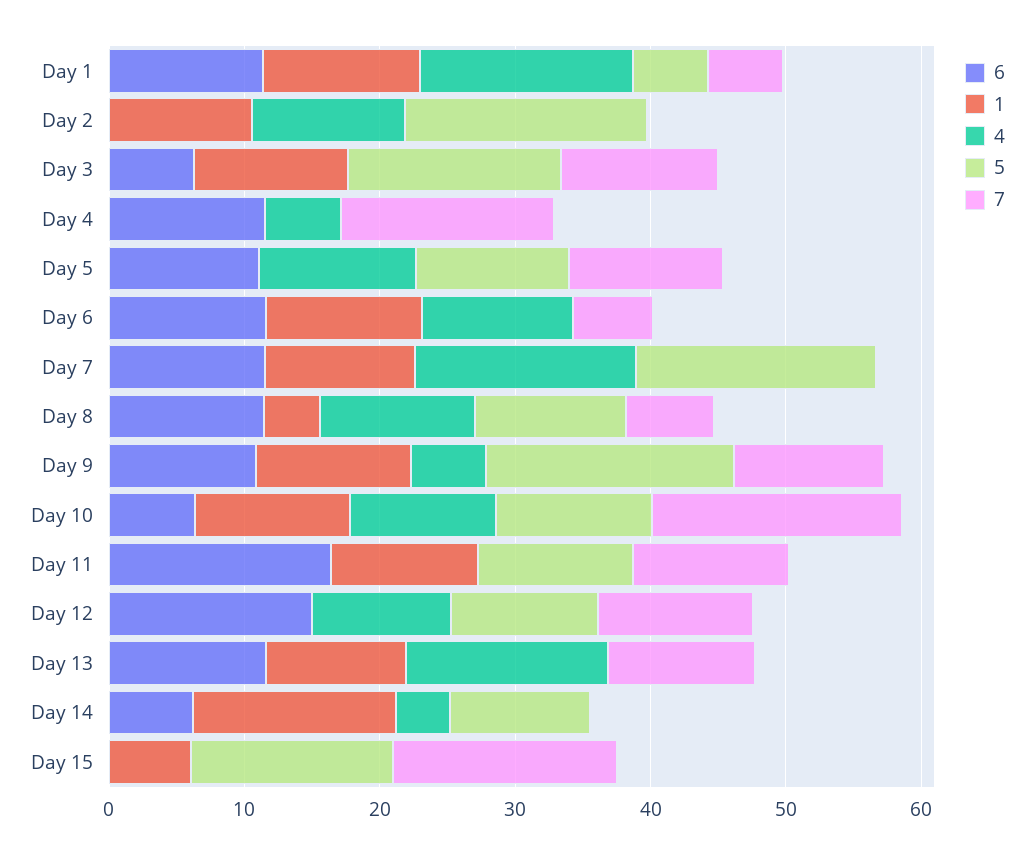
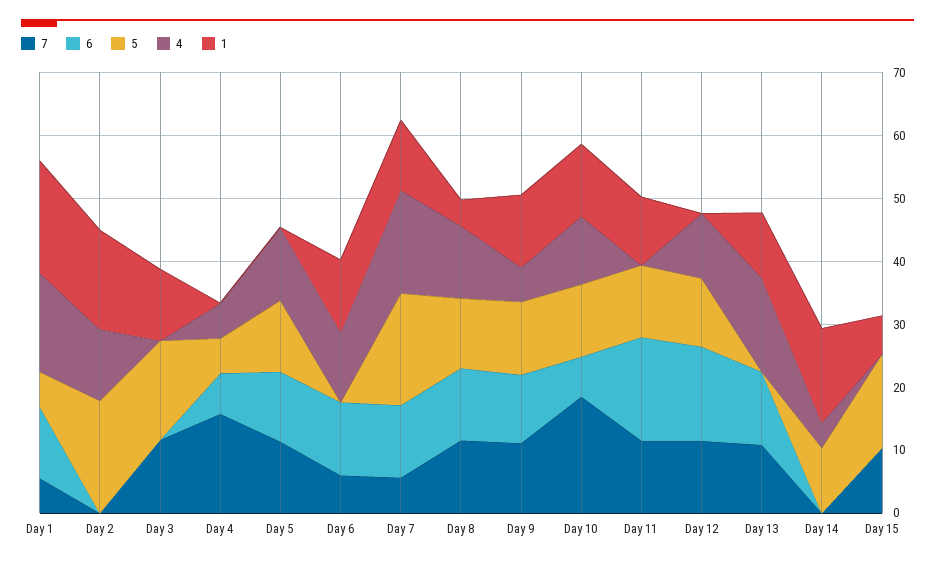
1, Day 1: 12 -> 18
1, Day 2: 10 -> 16
6, Day 3: 6 -> 0
6, Day 4: 12 -> 6
5, Day 4: 0 -> 6
7, Day 7: 0 -> 6
7, Day 8: 6 -> 12
5, Day 9: 18 -> 12
6, Day 14: 6 -> 0
7, Day 15: 16 -> 10

